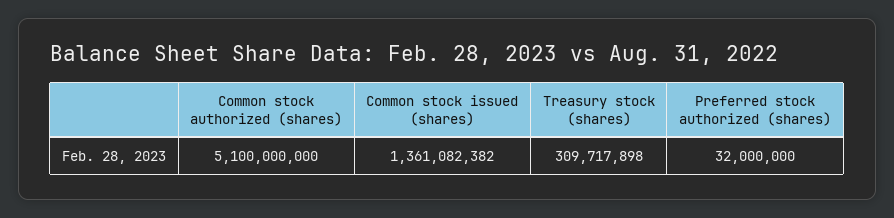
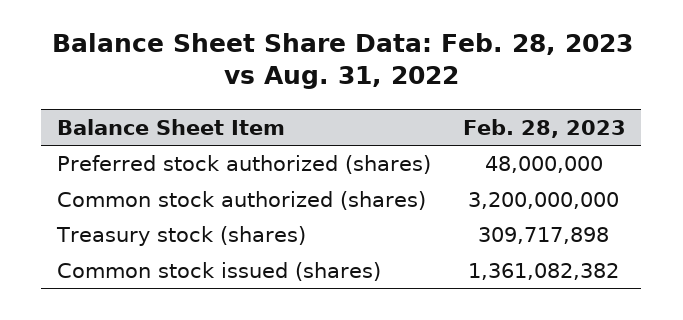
Common stock authorized (shares): 5100000000 -> 3200000000
Preferred stock authorized (shares): 32000000 -> 48000000

